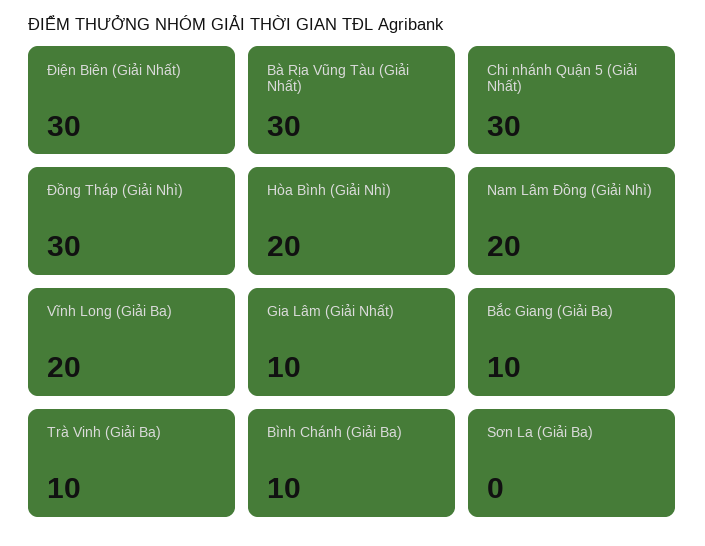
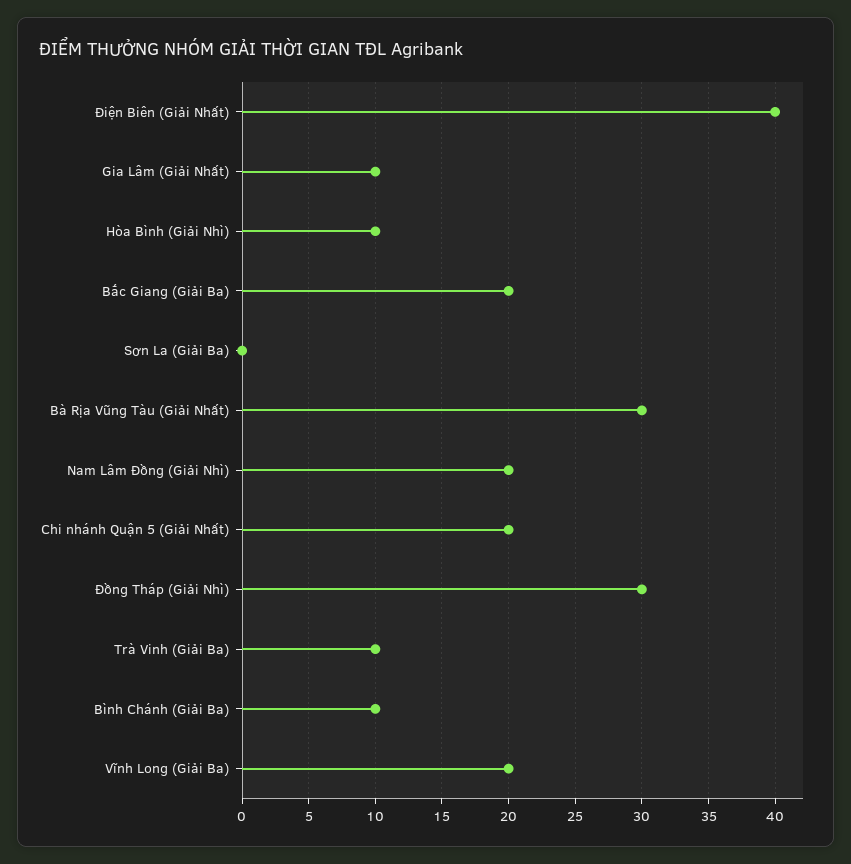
Điện Biên (Giải Nhất): 30 -> 40
Chi nhánh Quận 5 (Giải Nhất): 30 -> 20
Hòa Bình (Giải Nhì): 20 -> 10
Bắc Giang (Giải Ba): 10 -> 20

